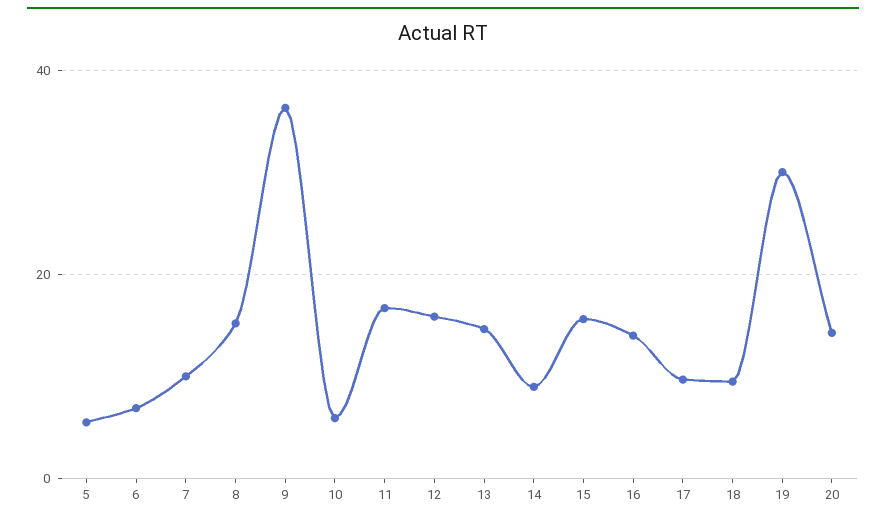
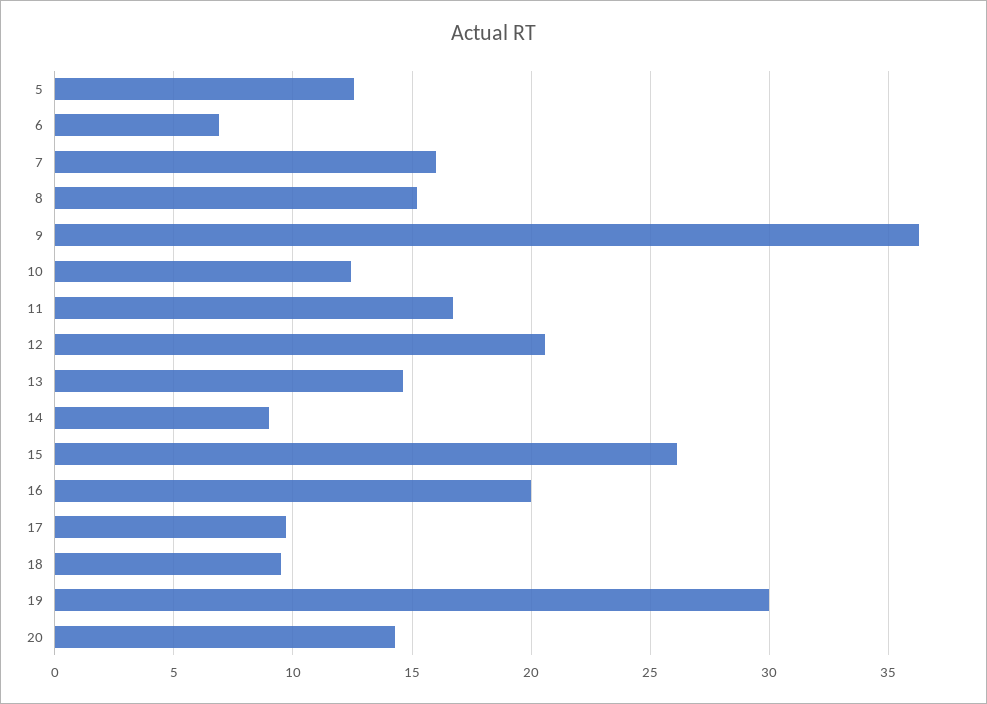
5: 6 -> 12.5
7: 10 -> 16
10: 6 -> 12.5
12: 16 -> 20.5
15: 16 -> 26
16: 14 -> 20

